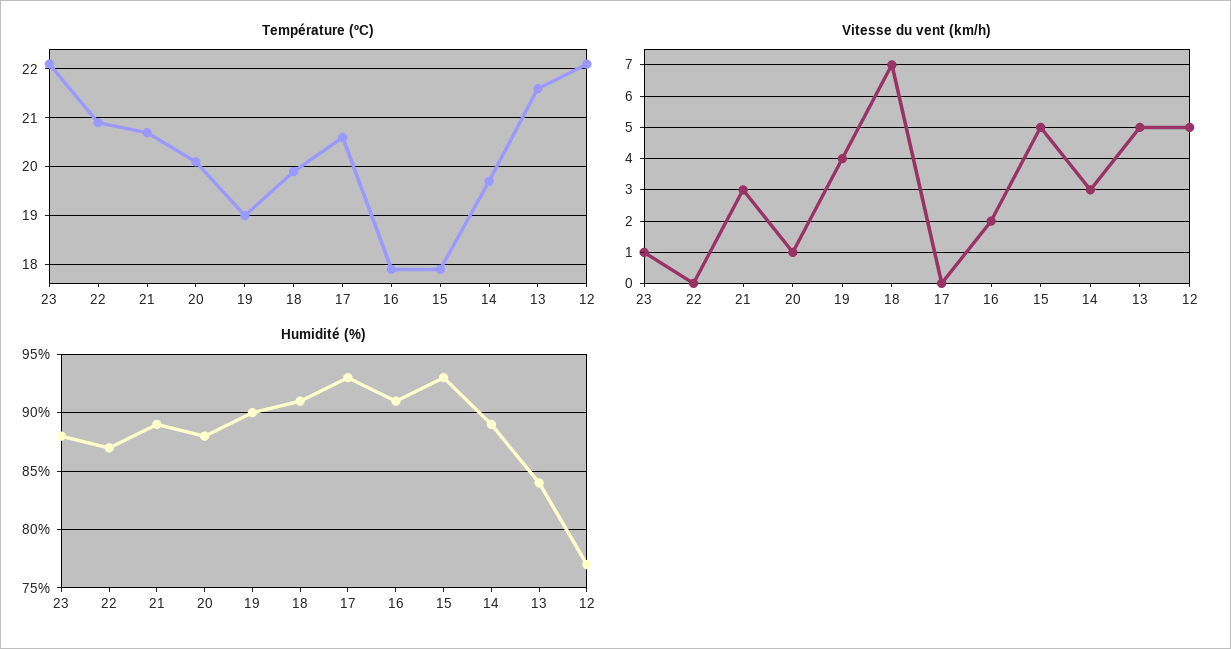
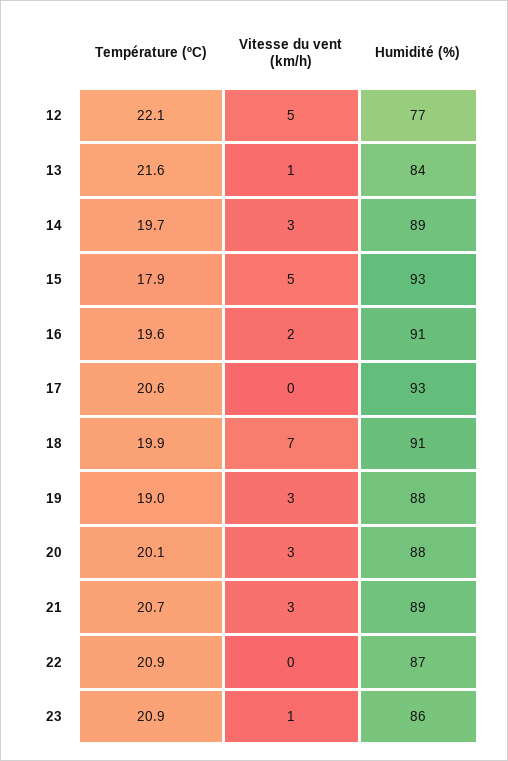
Température (ºC), 23: 22 -> 20.9
Température (ºC), 16: 18 -> 19.6
Vitesse du vent (km/h), 20: 1 -> 3
Vitesse du vent (km/h), 19: 4 -> 3
Vitesse du vent (km/h), 13: 5 -> 1
Humidité (%), 23: 88 -> 86
Humidité (%), 19: 90 -> 88

